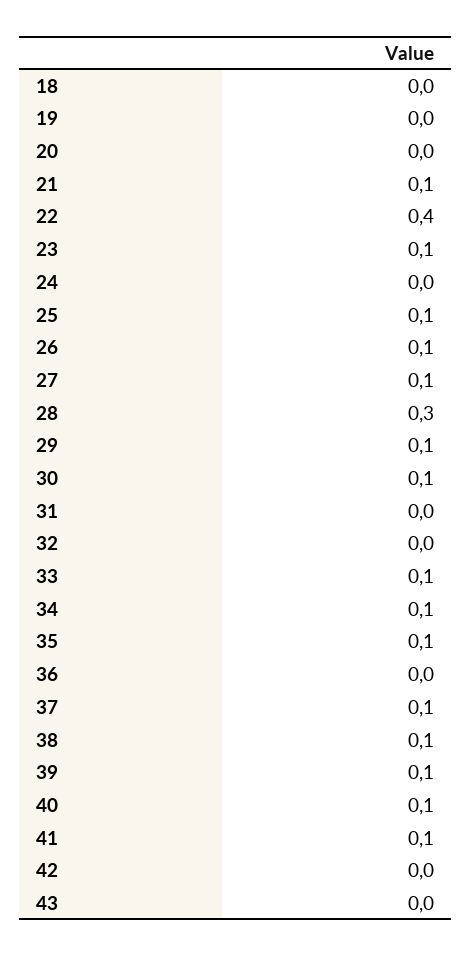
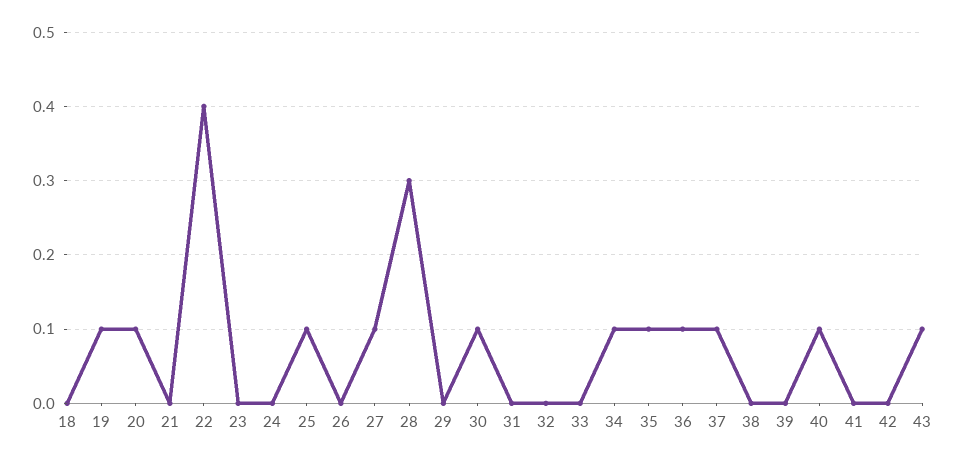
19: 0 -> 0.1
20: 0 -> 0.1
21: 0.1 -> 0
23: 0.1 -> 0
26: 0.1 -> 0
29: 0.1 -> 0
33: 0.1 -> 0
36: 0 -> 0.1
38: 0.1 -> 0
39: 0.1 -> 0
41: 0.1 -> 0
43: 0 -> 0.1

